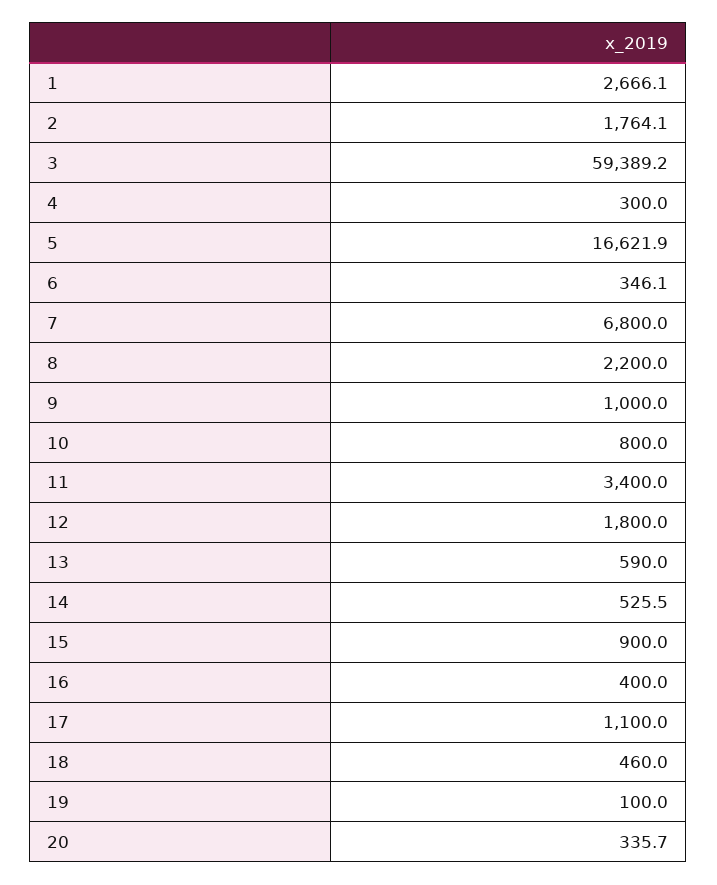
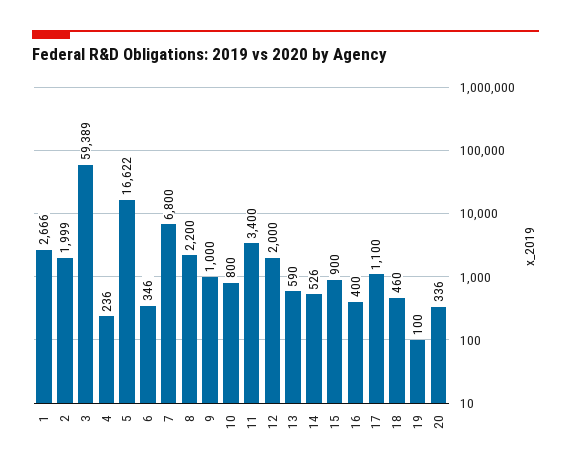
2: 1764.1 -> 1999
4: 300 -> 236
12: 1800 -> 2000

